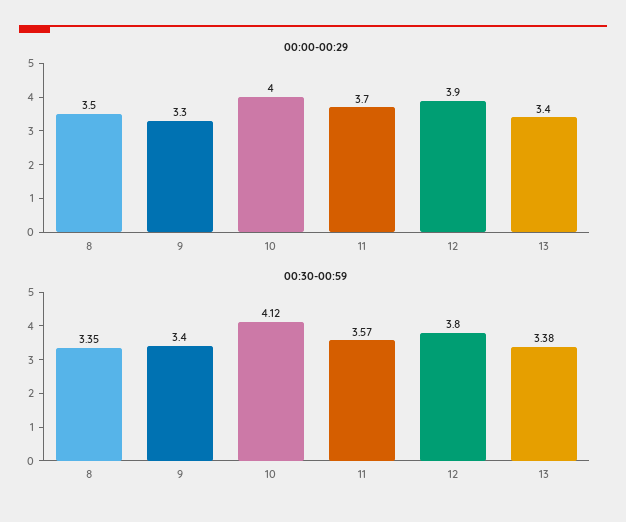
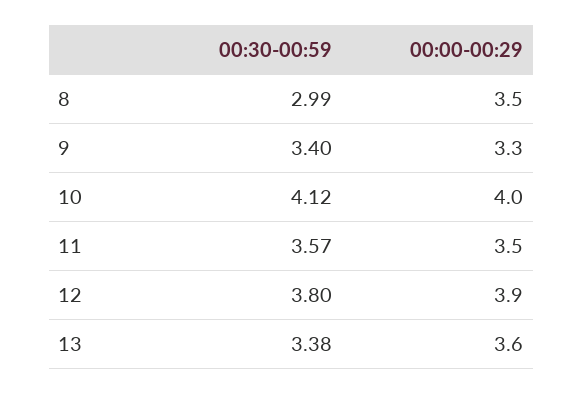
00:00-00:29, 11: 3.7 -> 3.5
00:00-00:29, 13: 3.4 -> 3.6
00:30-00:59, 8: 3.35 -> 2.99

